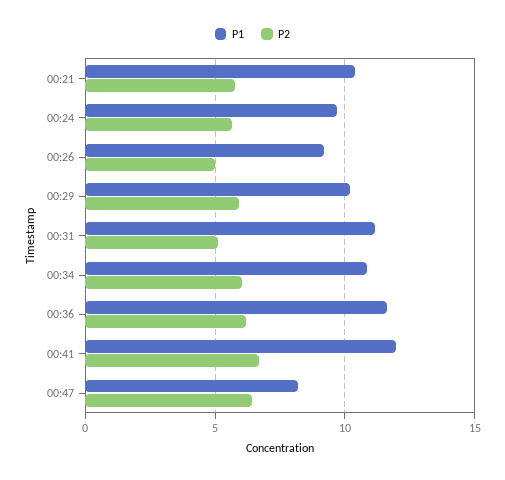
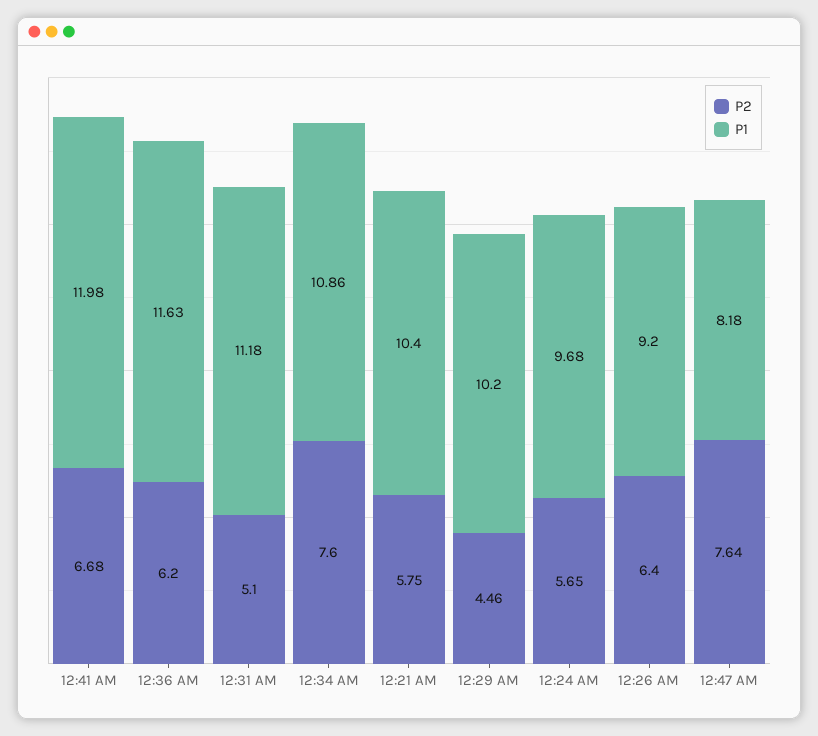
P2, 00:26: 5 -> 6.4
P2, 00:29: 6 -> 4.46
P2, 00:34: 6 -> 7.6
P2, 00:47: 6.5 -> 7.64

